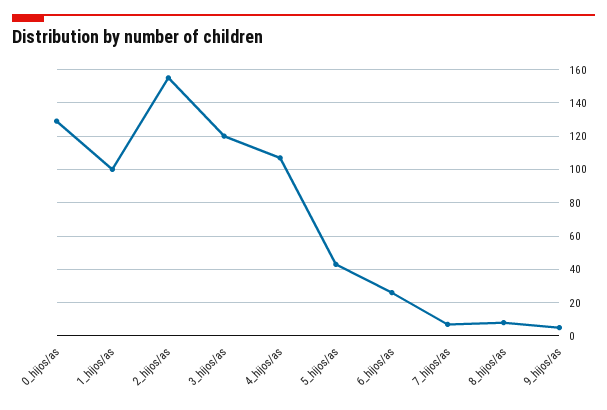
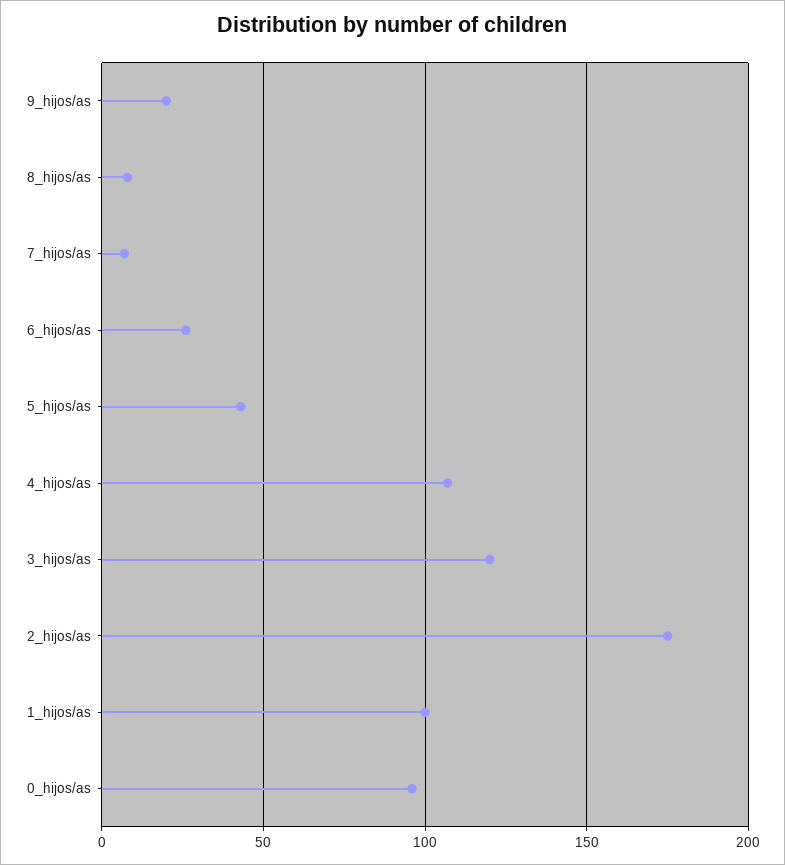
0_hijos/as: 130 -> 95
2_hijos/as: 155 -> 175
9_hijos/as: 5 -> 20

